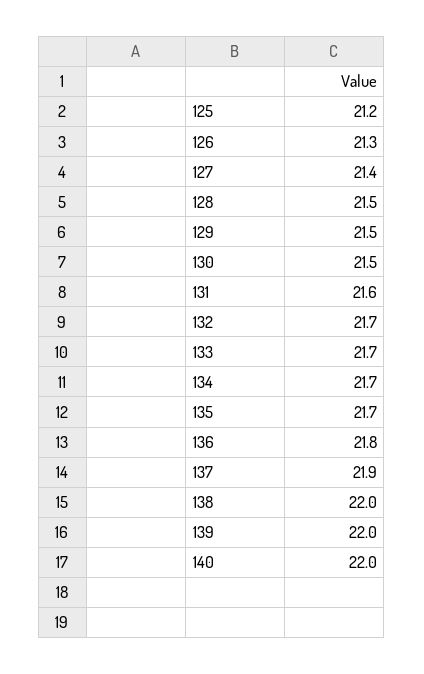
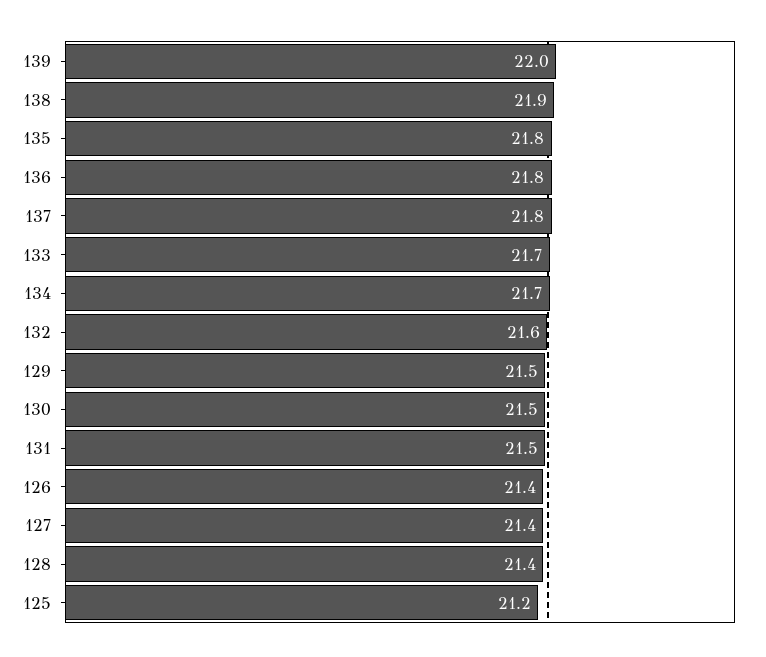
126: 21.3 -> 21.4
128: 21.5 -> 21.4
131: 21.6 -> 21.5
132: 21.7 -> 21.6
135: 21.7 -> 21.8
137: 21.9 -> 21.8
138: 22 -> 21.9
140: 22 -> none

